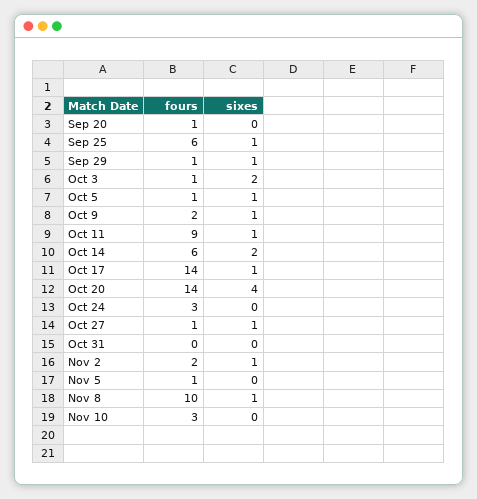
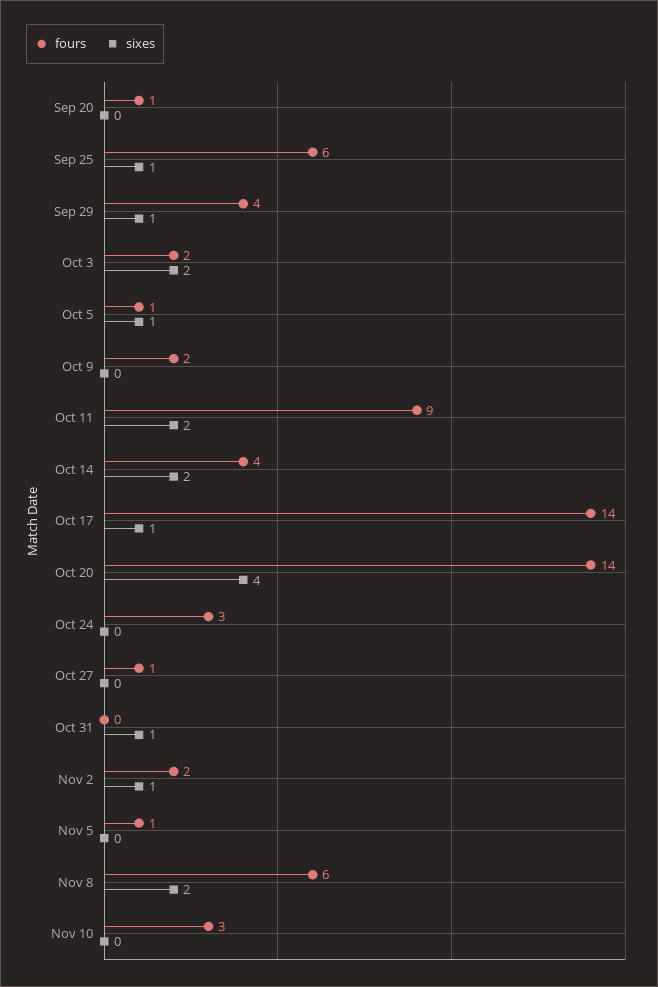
fours, Sep 29: 1 -> 4
fours, Oct 3: 1 -> 2
sixes, Oct 9: 1 -> 0
sixes, Oct 11: 1 -> 2
fours, Oct 14: 6 -> 4
sixes, Oct 27: 1 -> 0
sixes, Oct 31: 0 -> 1
fours, Nov 8: 10 -> 6
sixes, Nov 8: 1 -> 2

